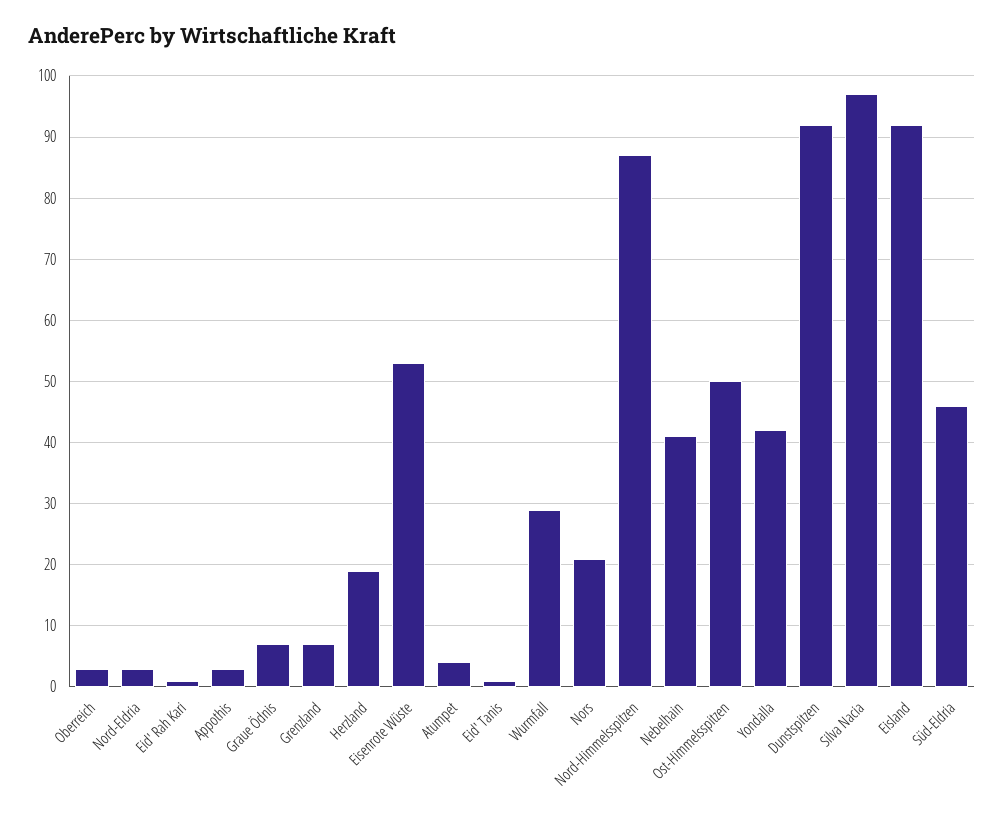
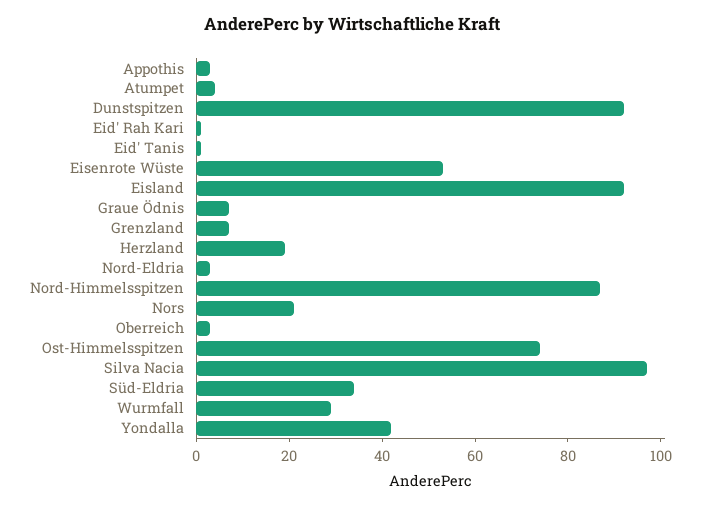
Nebelhain: 41 -> none
Ost-Himmelsspitzen: 50 -> 75
Süd-Eldria: 46 -> 35

